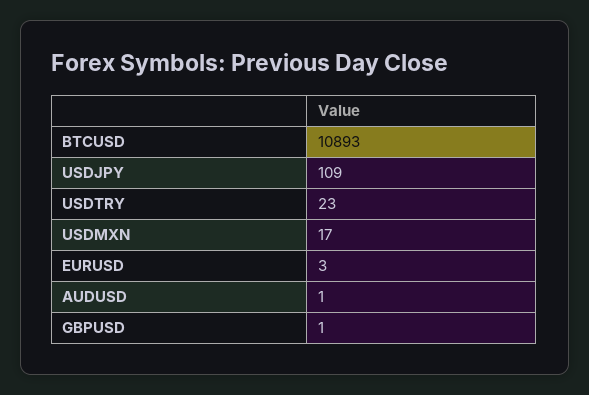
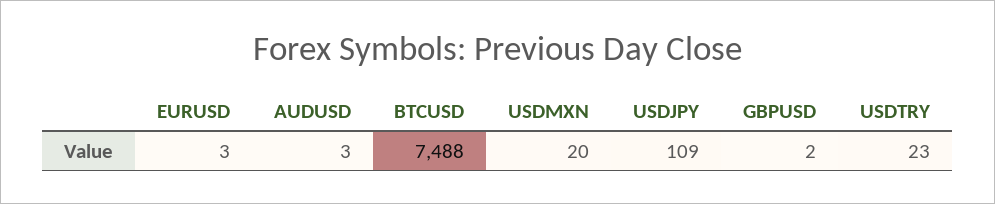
BTCUSD: 10893 -> 7488
USDMXN: 17 -> 20
AUDUSD: 1 -> 3
GBPUSD: 1 -> 2

